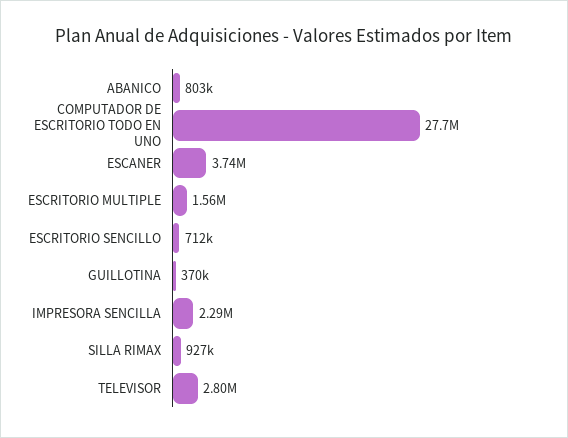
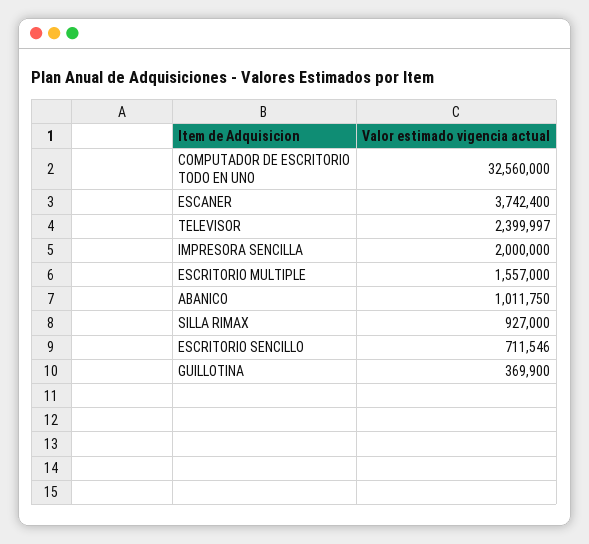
ABANICO: 803000 -> 1011750
COMPUTADOR DE ESCRITORIO TODO EN UNO: 27700000 -> 32560000
IMPRESORA SENCILLA: 2290000 -> 2000000
TELEVISOR: 2800000 -> 2399997

